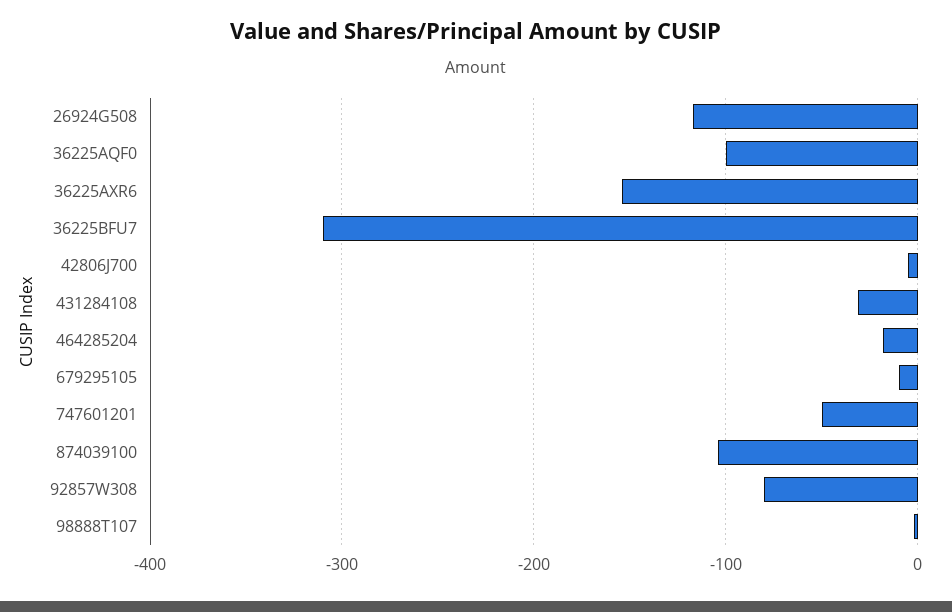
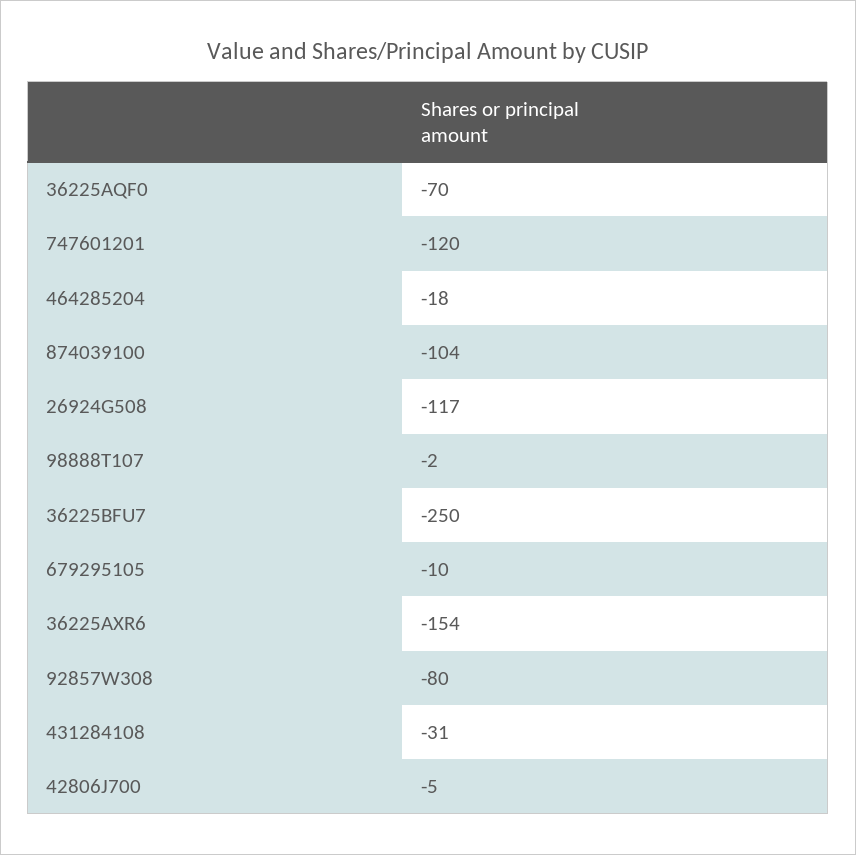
36225AQF0: -100 -> -70
36225BFU7: -310 -> -250
747601201: -50 -> -120

